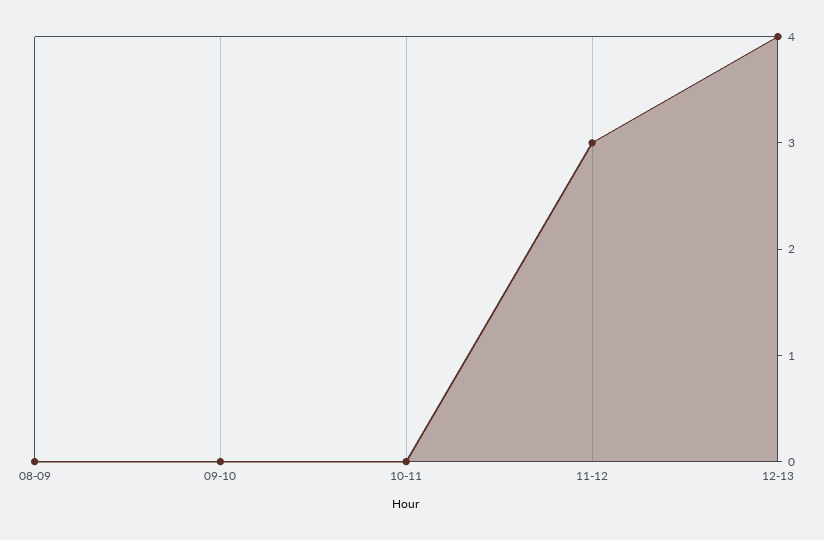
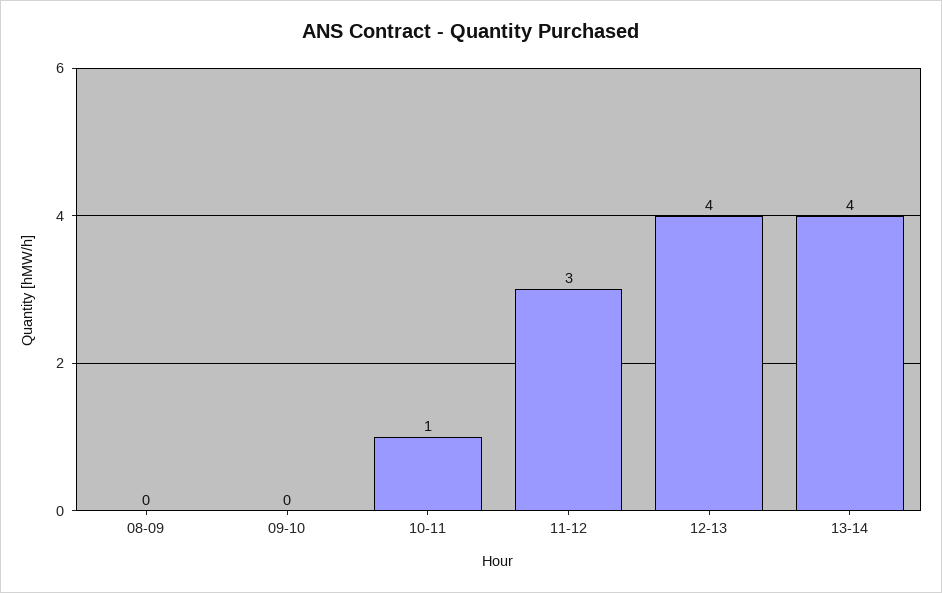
10-11: 0 -> 1
13-14: none -> 4

